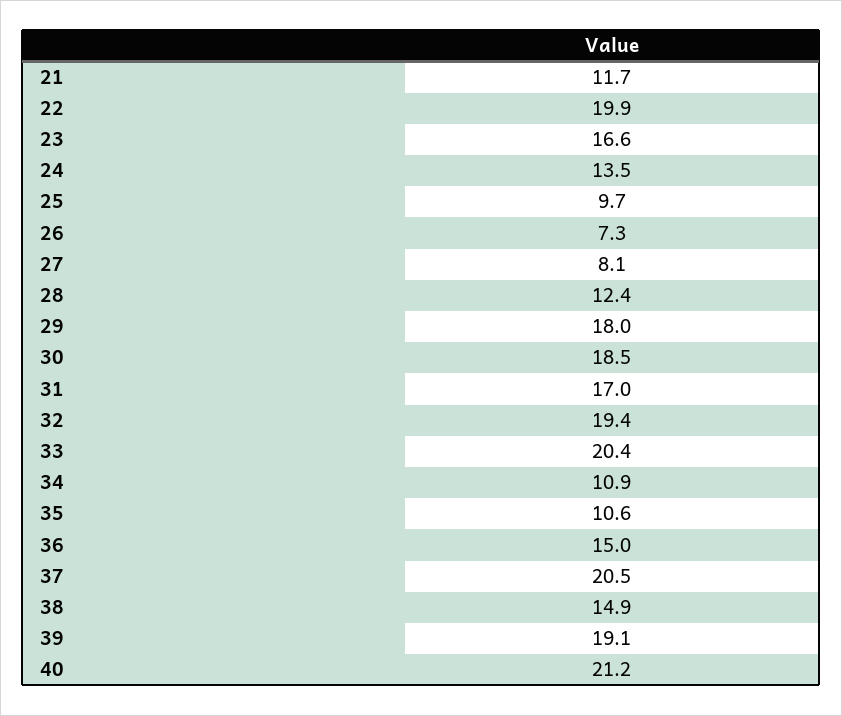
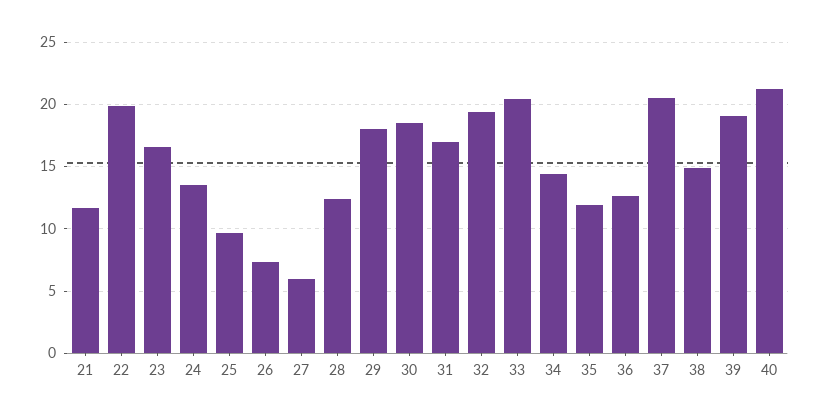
27: 8.1 -> 6
34: 10.9 -> 14.5
35: 10.6 -> 12
36: 15 -> 12.5

